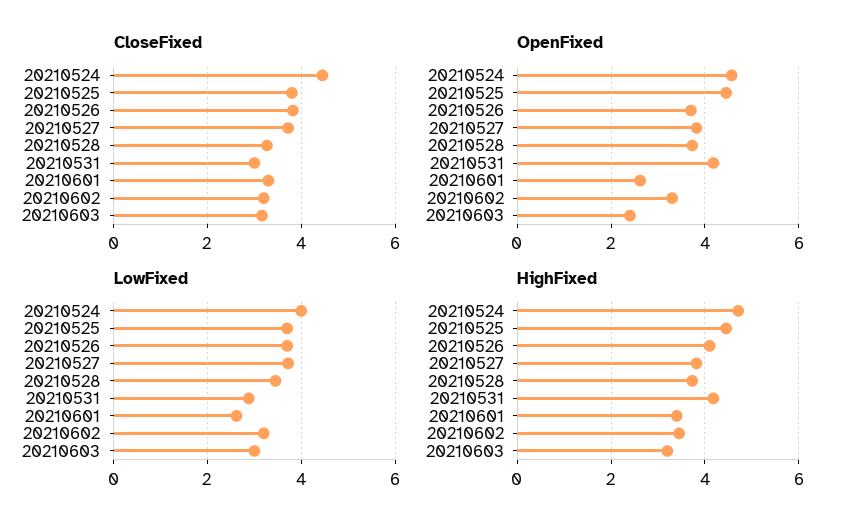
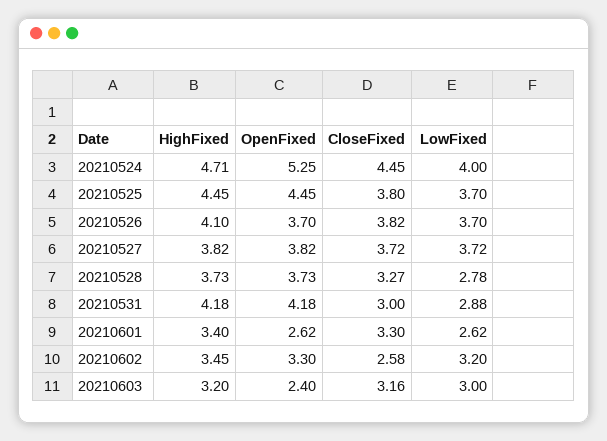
CloseFixed, 20210602: 3.2 -> 2.58
OpenFixed, 20210524: 4.6 -> 5.25
LowFixed, 20210528: 3.4 -> 2.78

